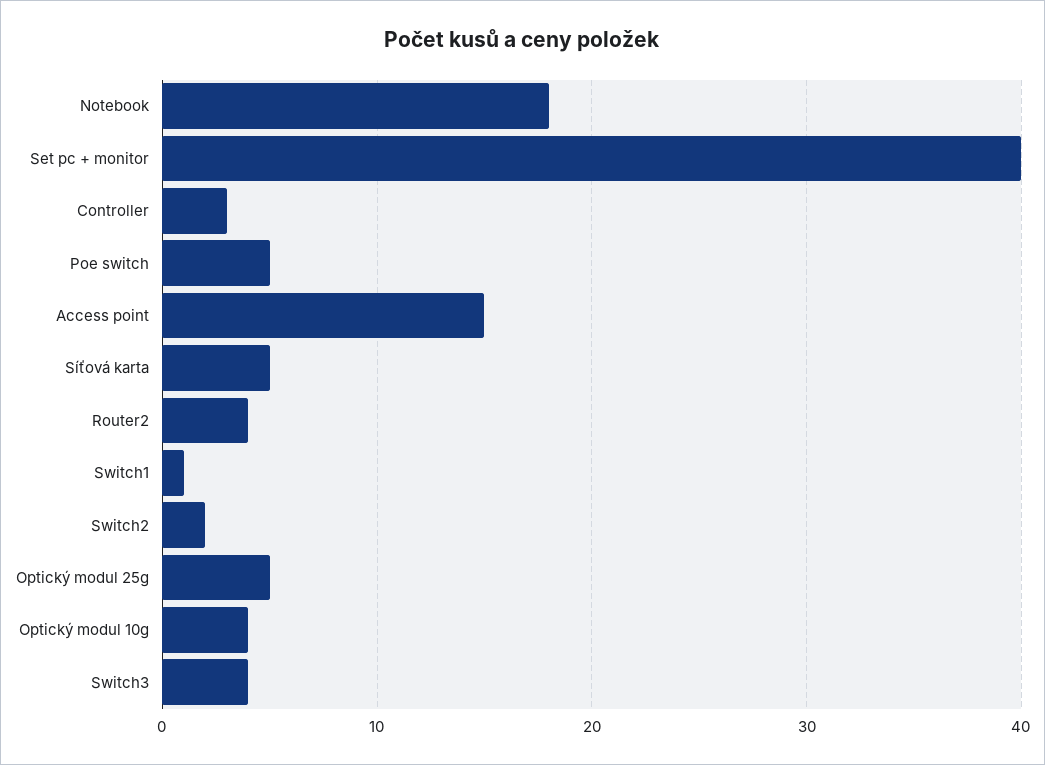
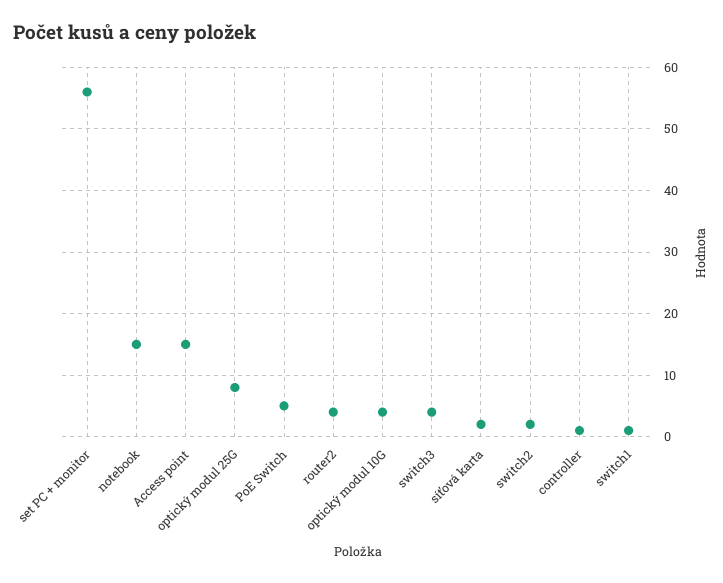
Notebook: 18 -> 15
Set pc + monitor: 40 -> 56
Controller: 3 -> 1
Síťová karta: 5 -> 2
Optický modul 25g: 5 -> 8

